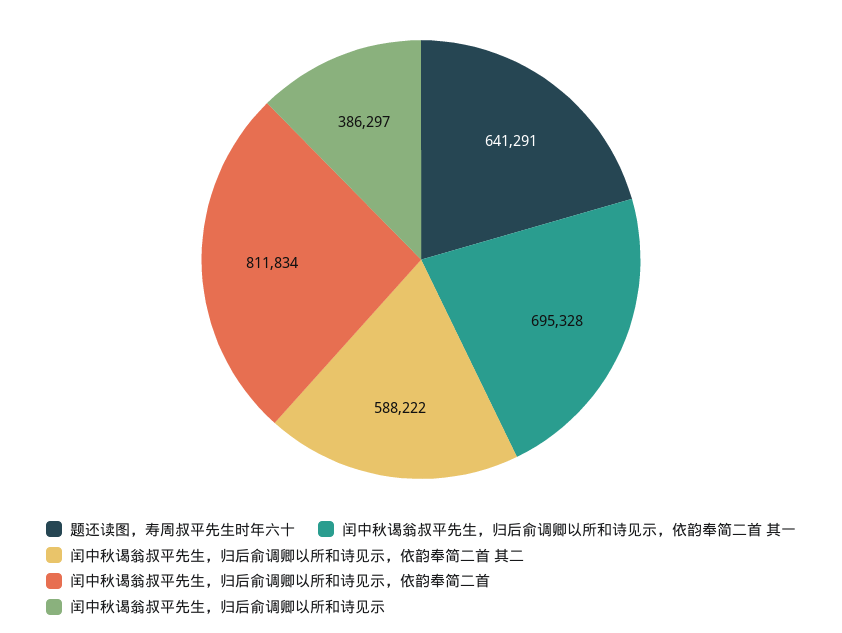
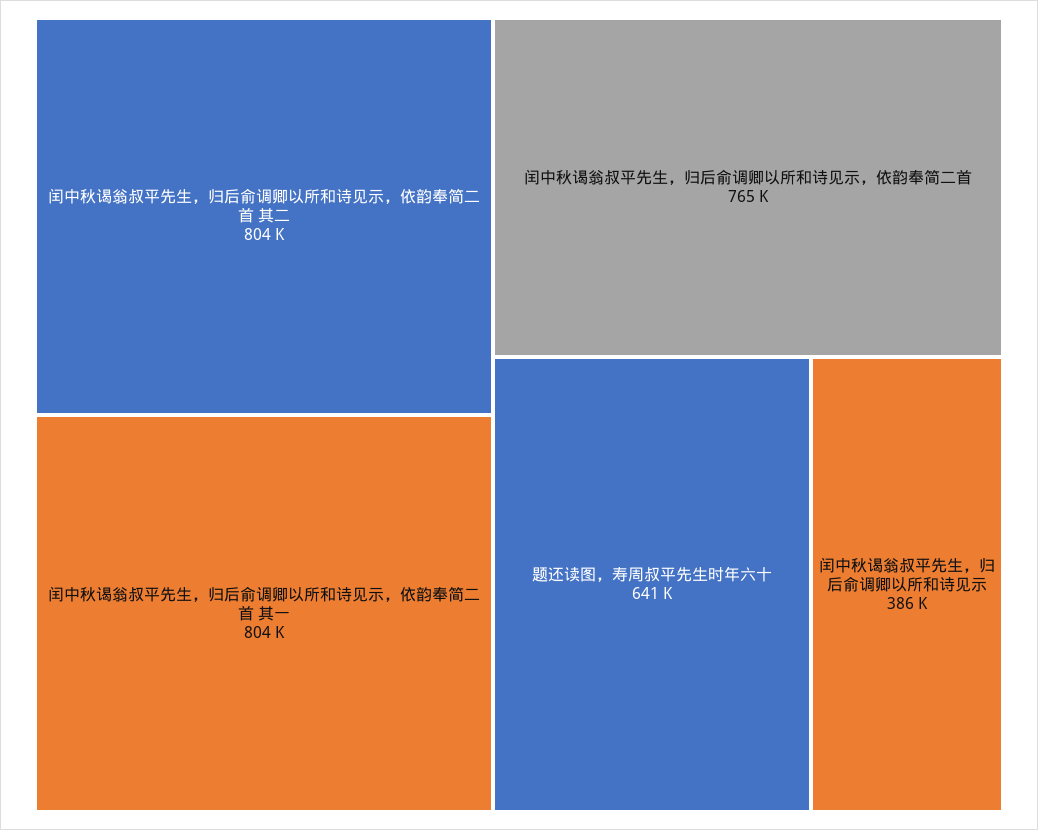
闰中秋谒翁叔平先生，归后俞调卿以所和诗见示，依韵奉简二首 其一: 695328 -> 804000
闰中秋谒翁叔平先生，归后俞调卿以所和诗见示，依韵奉简二首 其二: 588222 -> 804000
闰中秋谒翁叔平先生，归后俞调卿以所和诗见示，依韵奉简二首: 811834 -> 765000

